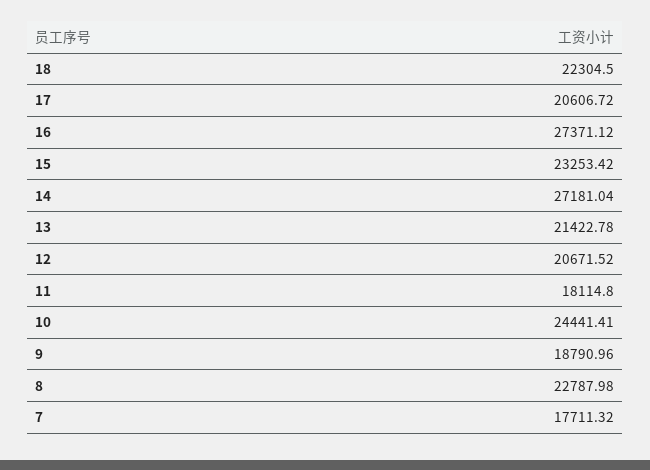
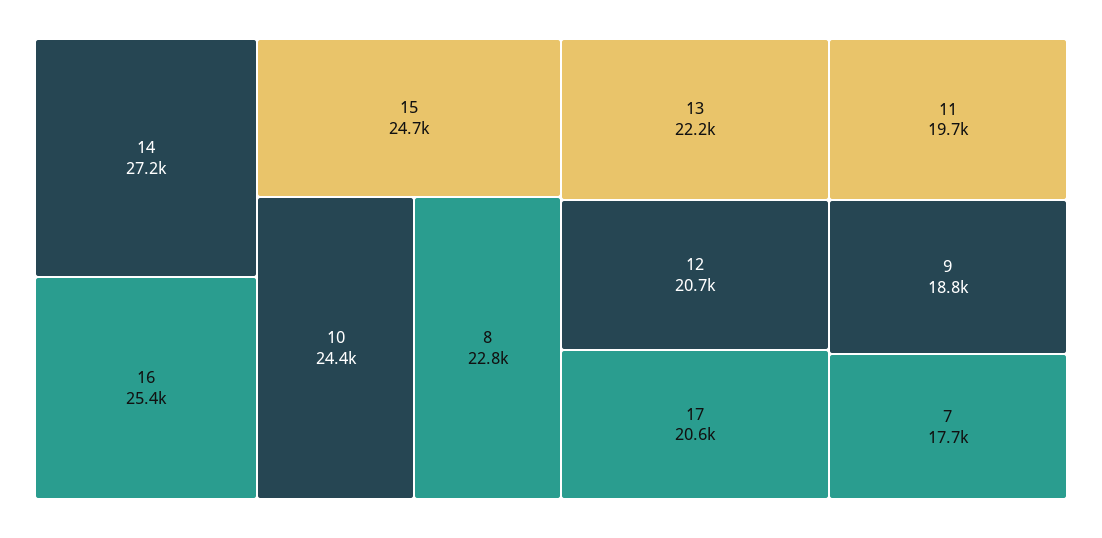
18: 22304.5 -> none
16: 27371.12 -> 25400
15: 23253.42 -> 24700
13: 21422.78 -> 22200
11: 18114.8 -> 19700

